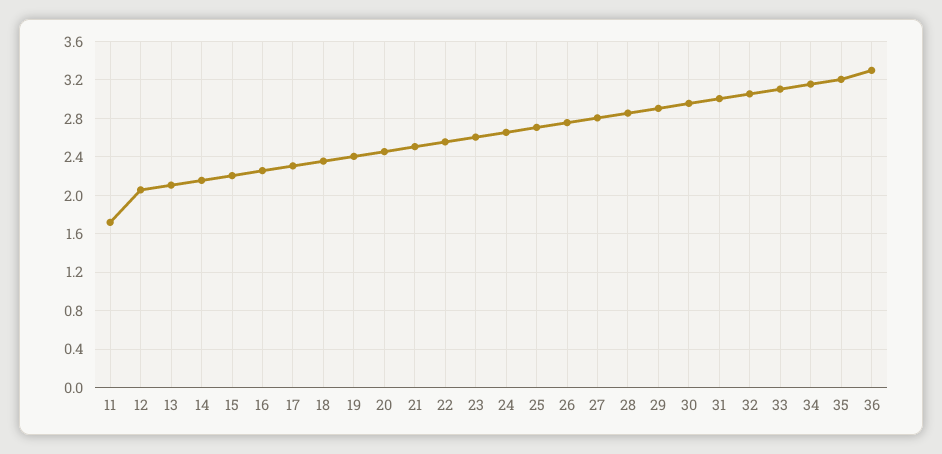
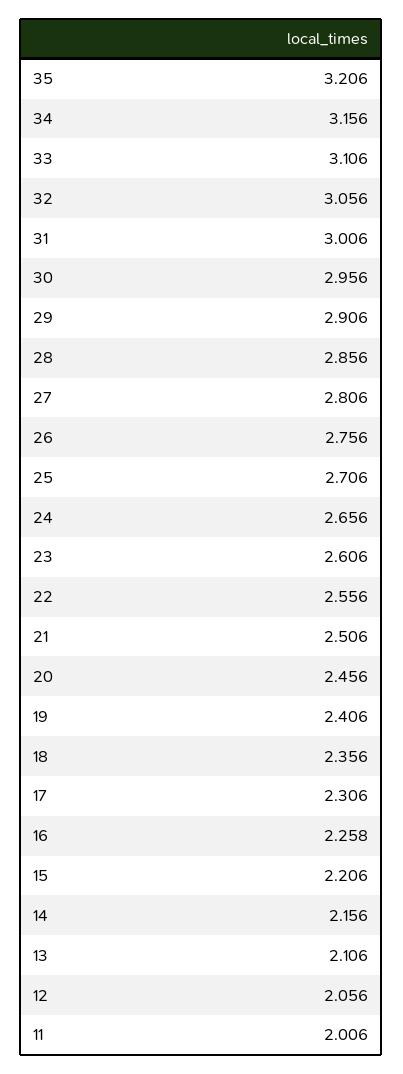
11: 1.7 -> 2.006
36: 3.3 -> none

